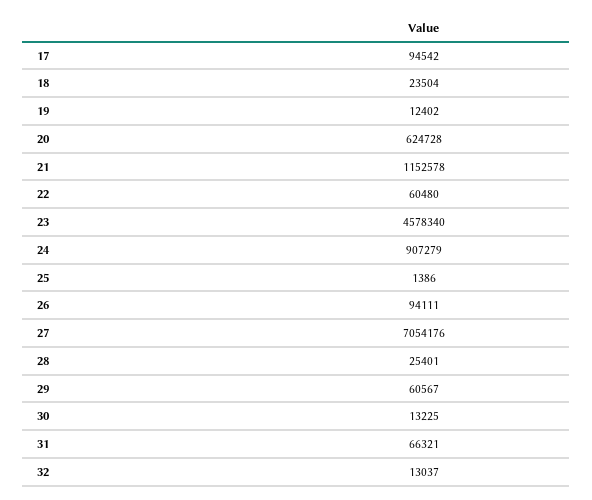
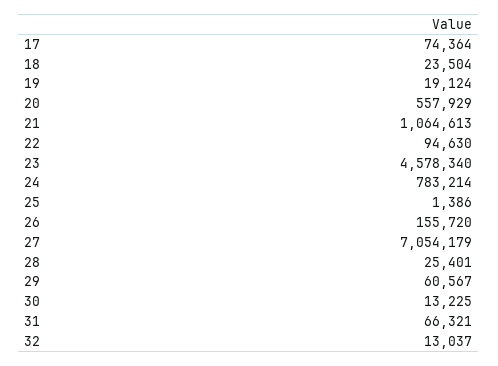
17: 94542 -> 74364
19: 12402 -> 19124
20: 624728 -> 557929
21: 1152578 -> 1064613
22: 60480 -> 94630
24: 907279 -> 783214
26: 94111 -> 155720
27: 7054176 -> 7054179

